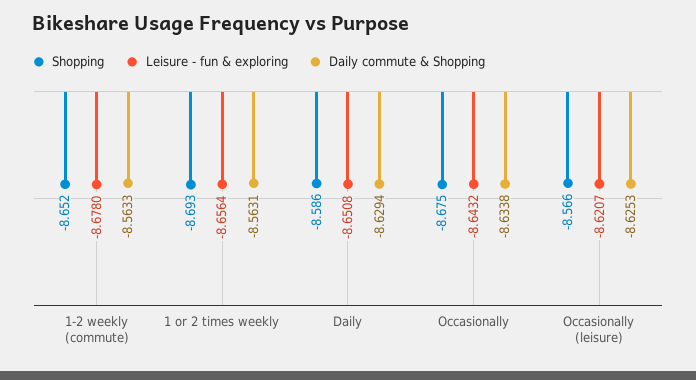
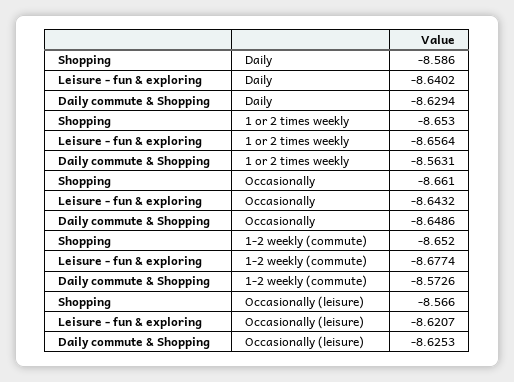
Leisure - fun & exploring, 1-2 weekly (commute): -8.678 -> -8.6774
Daily commute & Shopping, 1-2 weekly (commute): -8.5633 -> -8.5726
Shopping, 1 or 2 times weekly: -8.693 -> -8.653
Leisure - fun & exploring, Daily: -8.6508 -> -8.6402
Shopping, Occasionally: -8.675 -> -8.661
Daily commute & Shopping, Occasionally: -8.6338 -> -8.6486

